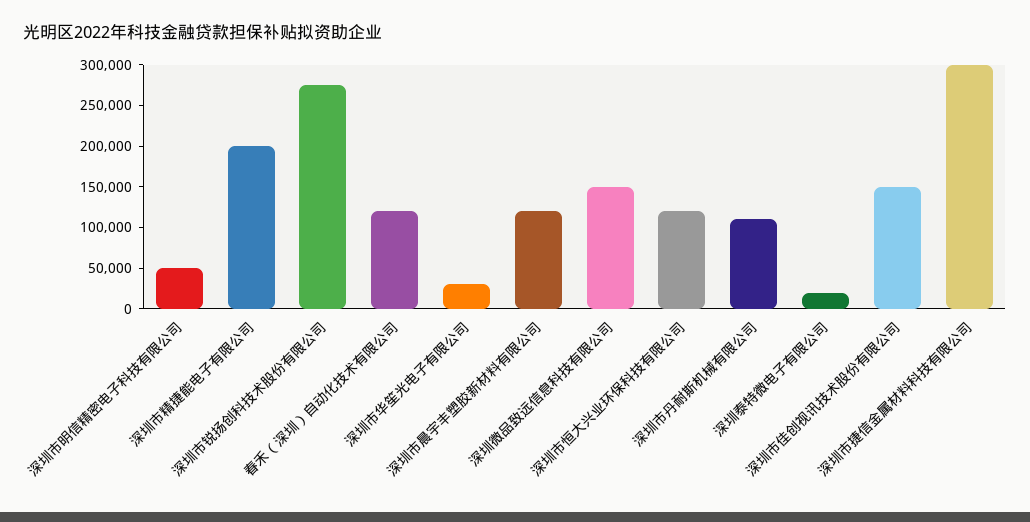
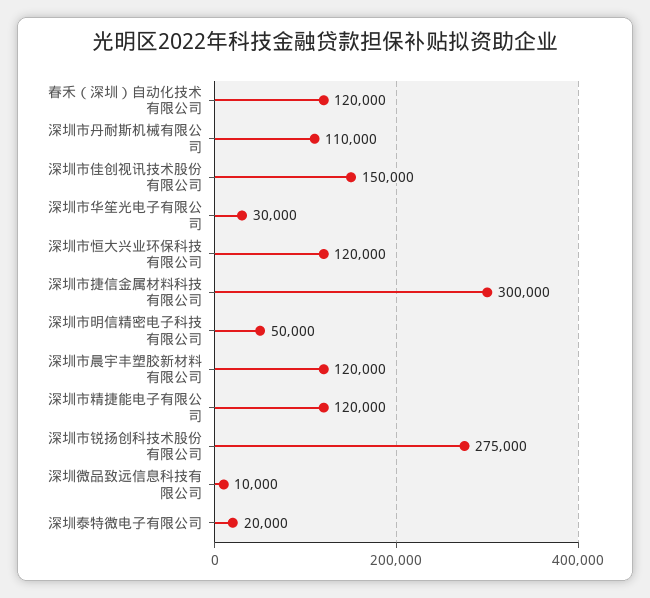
深圳市精捷能电子有限公司: 200000 -> 120000
深圳微品致远信息科技有限公司: 150000 -> 10000

